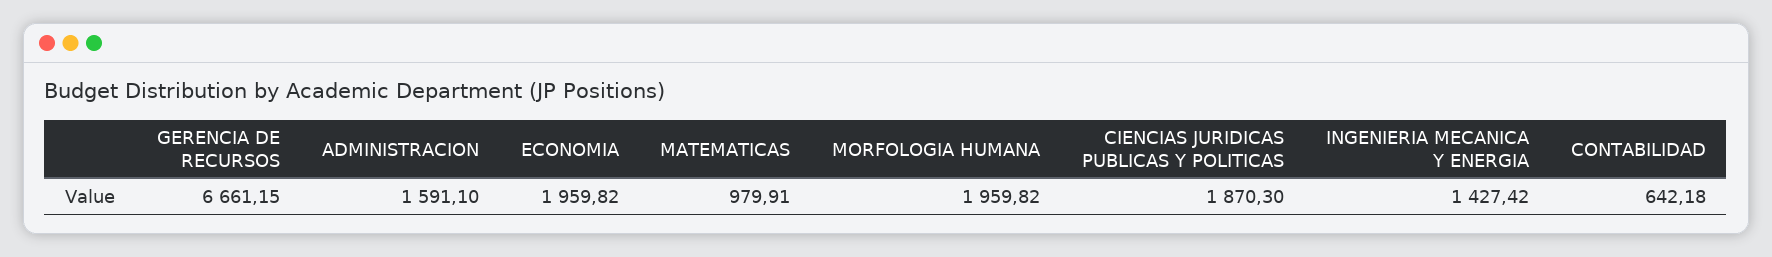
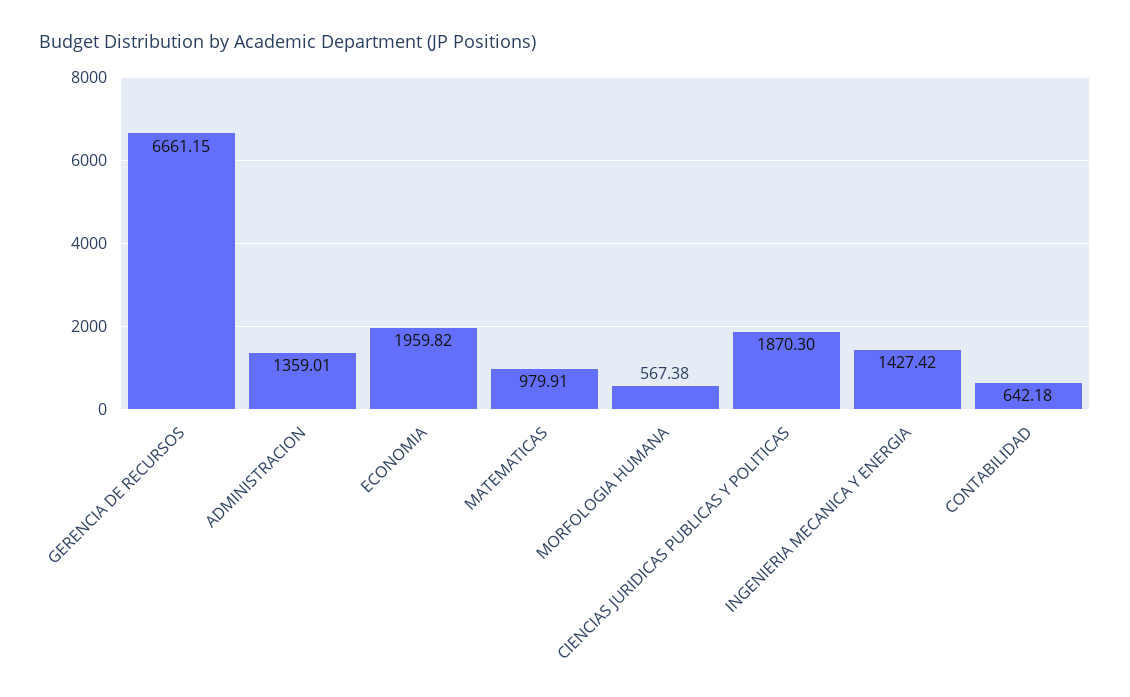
ADMINISTRACION: 1591.1 -> 1359.01
MORFOLOGIA HUMANA: 1959.82 -> 567.38

